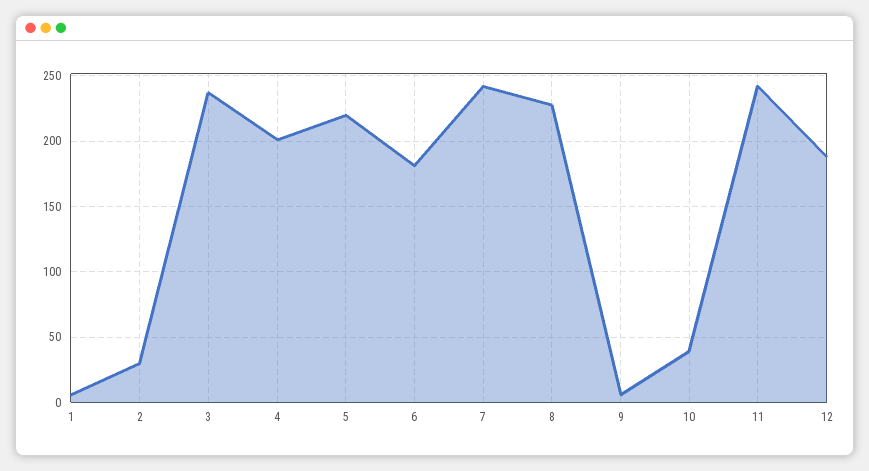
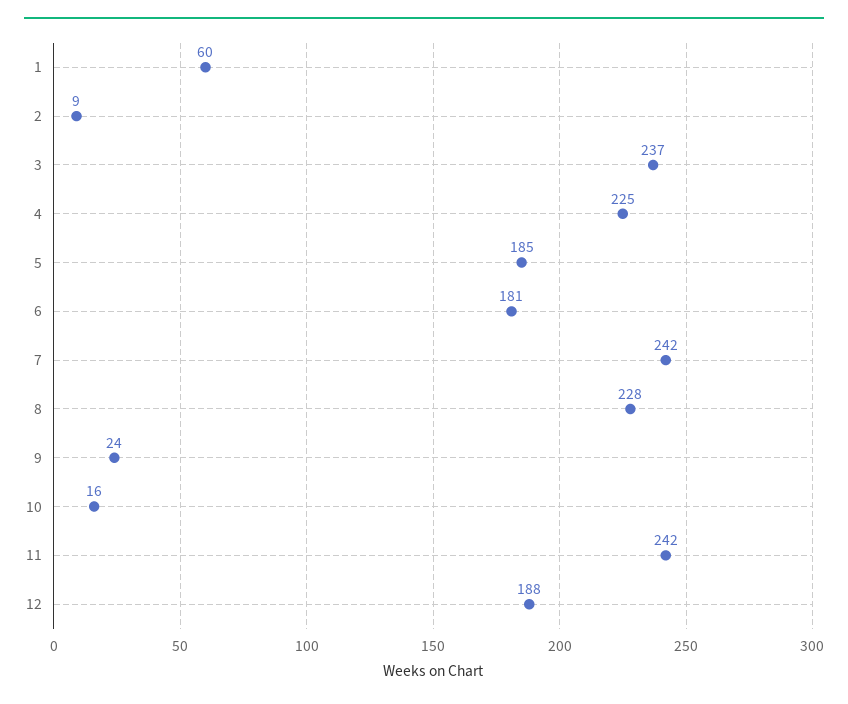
1: 5 -> 60
2: 30 -> 9
4: 200 -> 225
5: 220 -> 185
9: 5 -> 24
10: 40 -> 16

